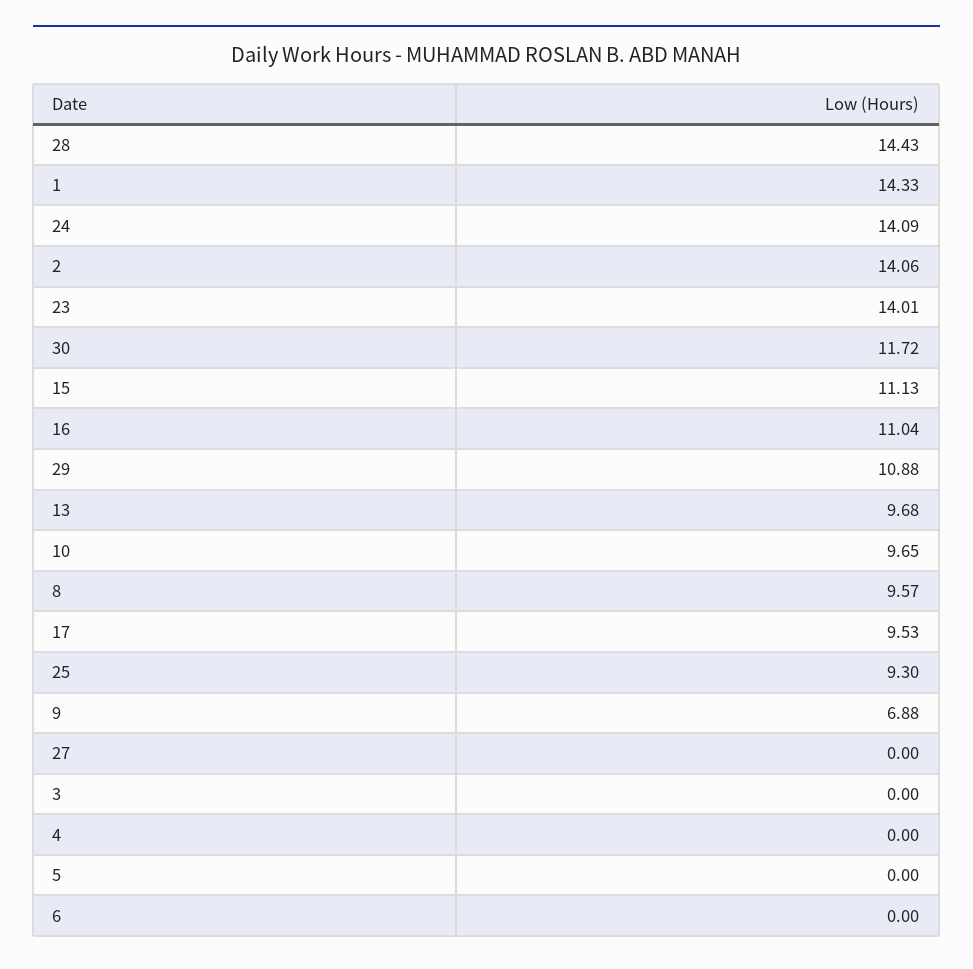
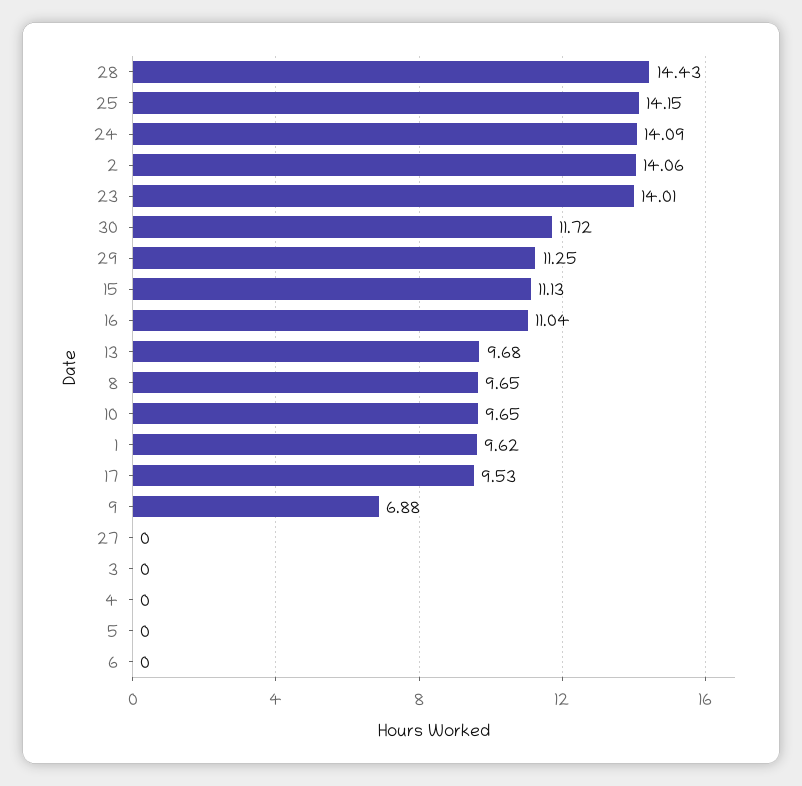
1: 14.33 -> 9.62
29: 10.88 -> 11.25
8: 9.57 -> 9.65
25: 9.3 -> 14.15

